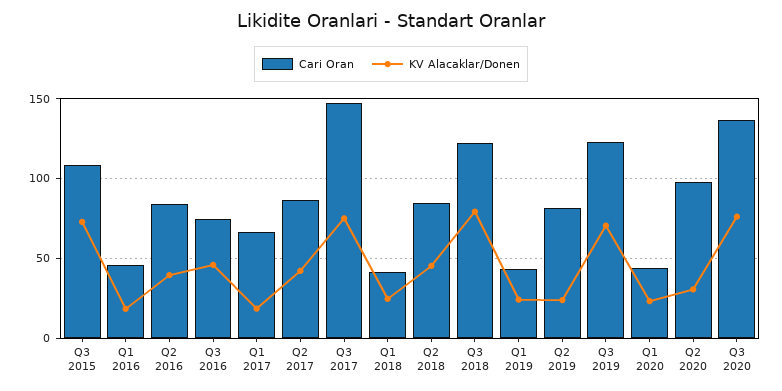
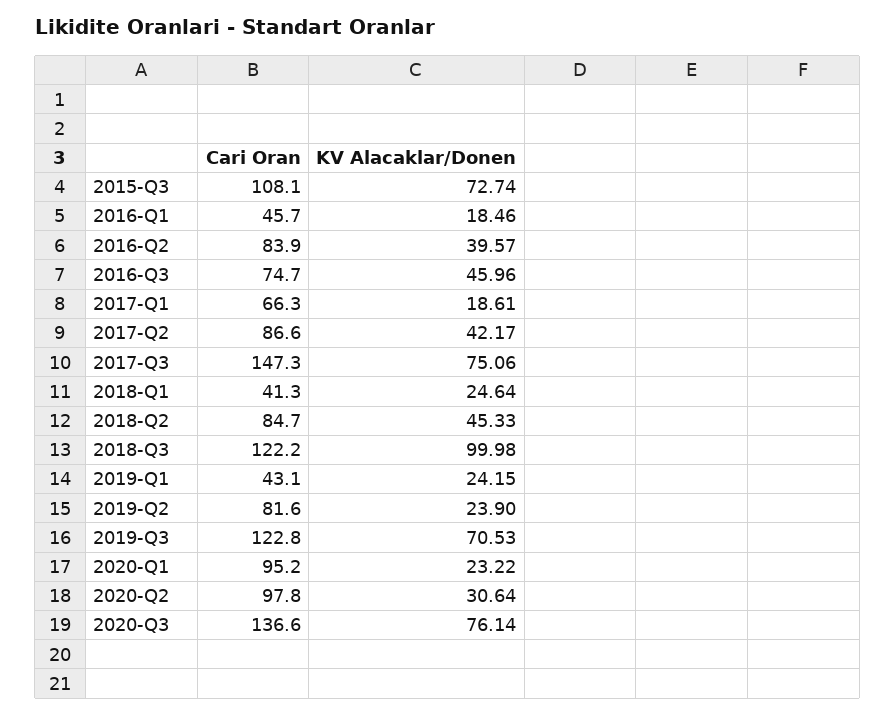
KV Alacaklar/Donen, Q3 2018: 80 -> 99.98
Cari Oran, Q1 2020: 45 -> 95.2

